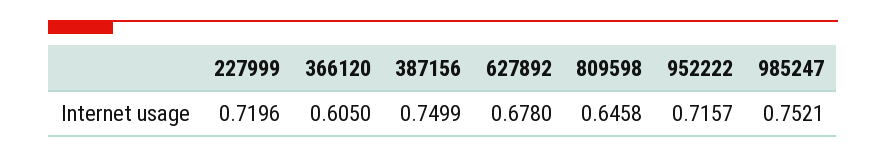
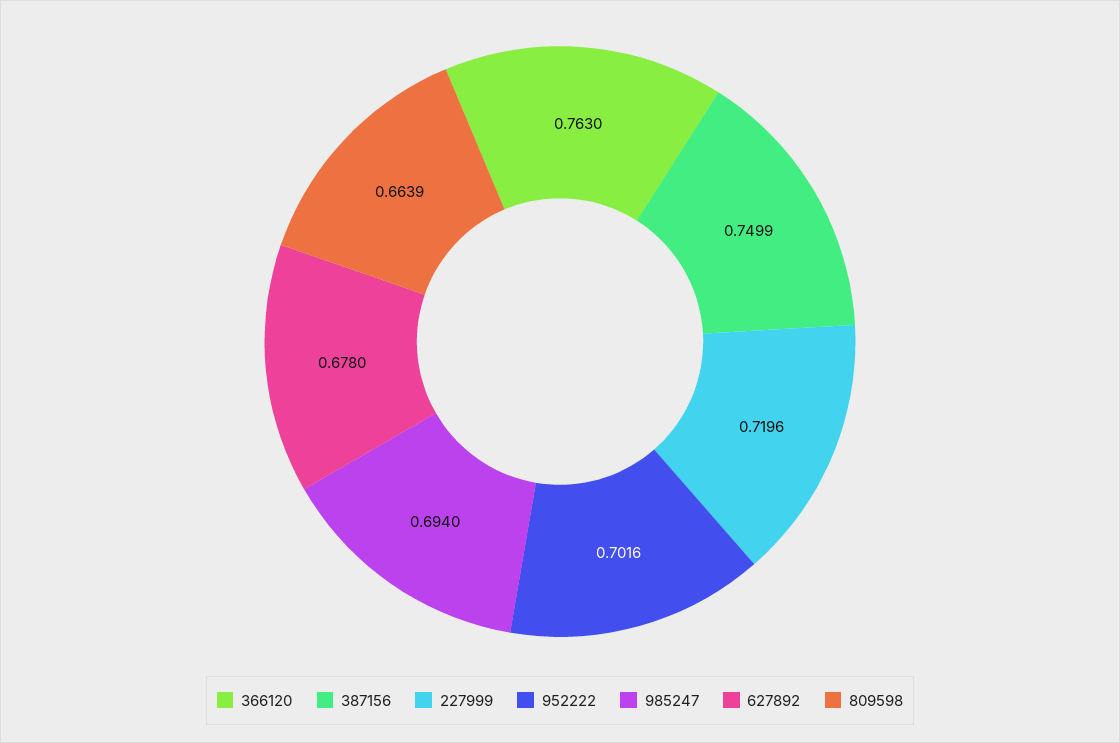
366120: 0.605 -> 0.763
809598: 0.6458 -> 0.6639
952222: 0.7157 -> 0.7016
985247: 0.7521 -> 0.694

